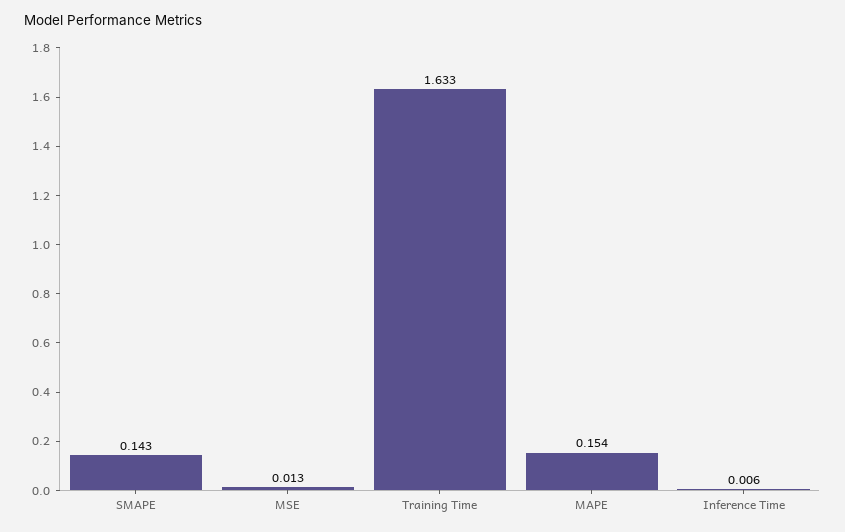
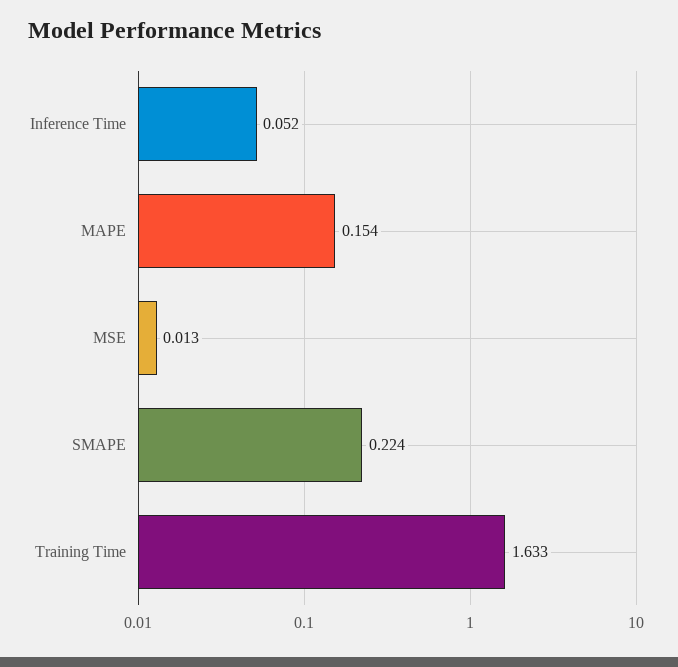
SMAPE: 0.143 -> 0.224
Inference Time: 0.006 -> 0.052

